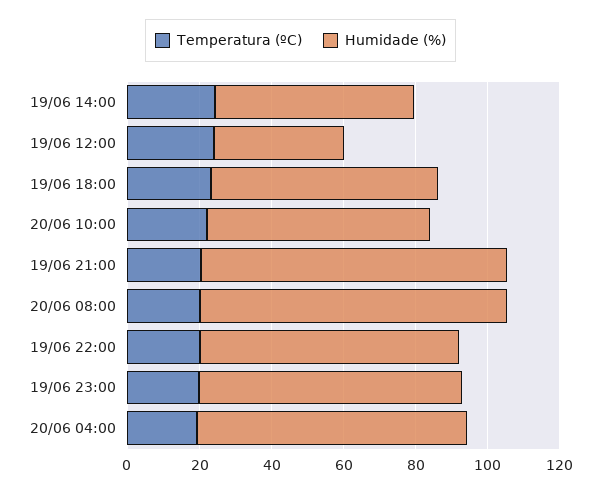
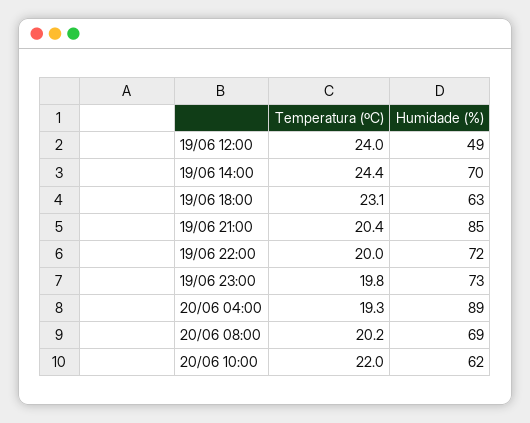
Humidade (%), 19/06 14:00: 55 -> 70
Humidade (%), 19/06 12:00: 35 -> 49
Humidade (%), 20/06 08:00: 85 -> 69
Humidade (%), 20/06 04:00: 75 -> 89

